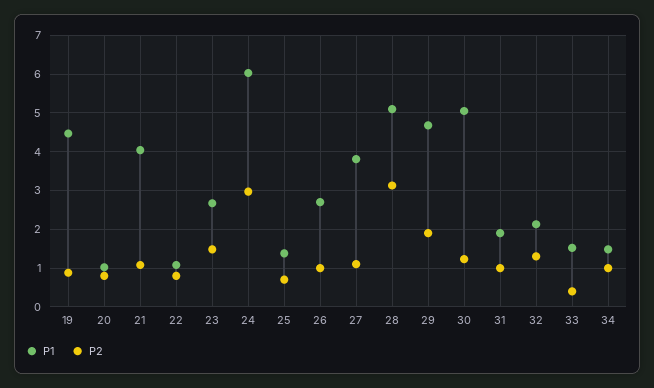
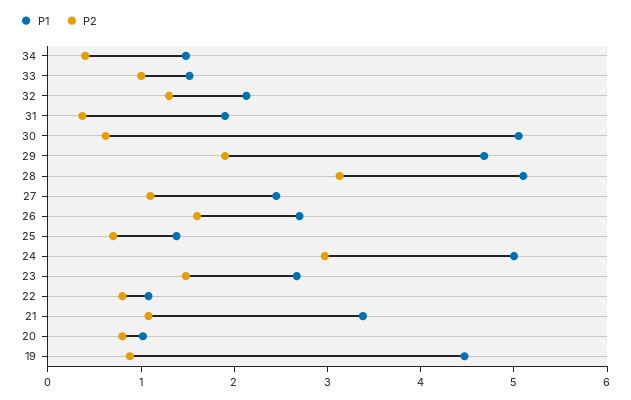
P1, 21: 4 -> 3.4
P1, 24: 6 -> 5
P2, 26: 1 -> 1.6
P1, 27: 3.8 -> 2.4
P2, 30: 1.2 -> 0.6
P2, 31: 1 -> 0.4
P2, 33: 0.4 -> 1
P2, 34: 1 -> 0.4

